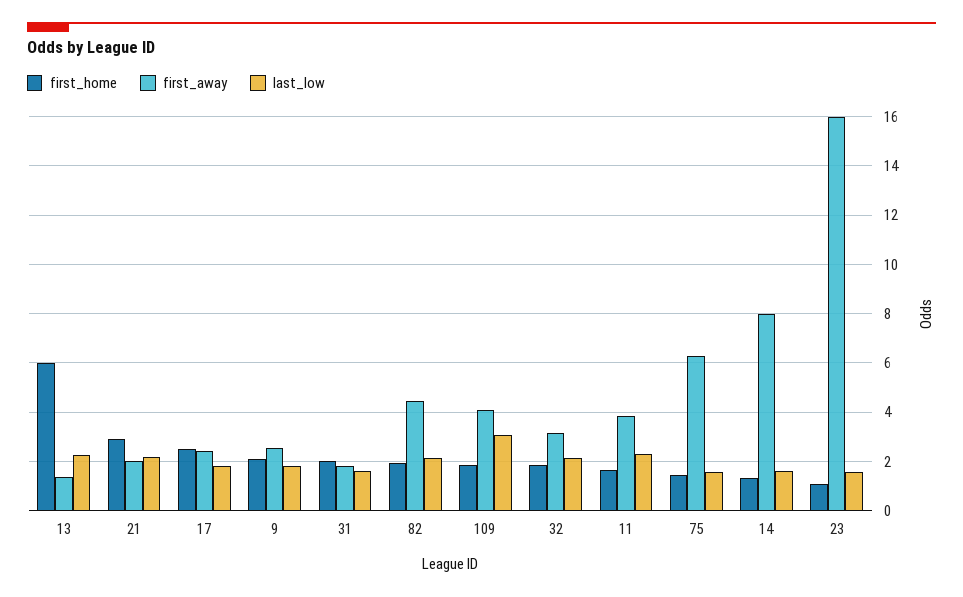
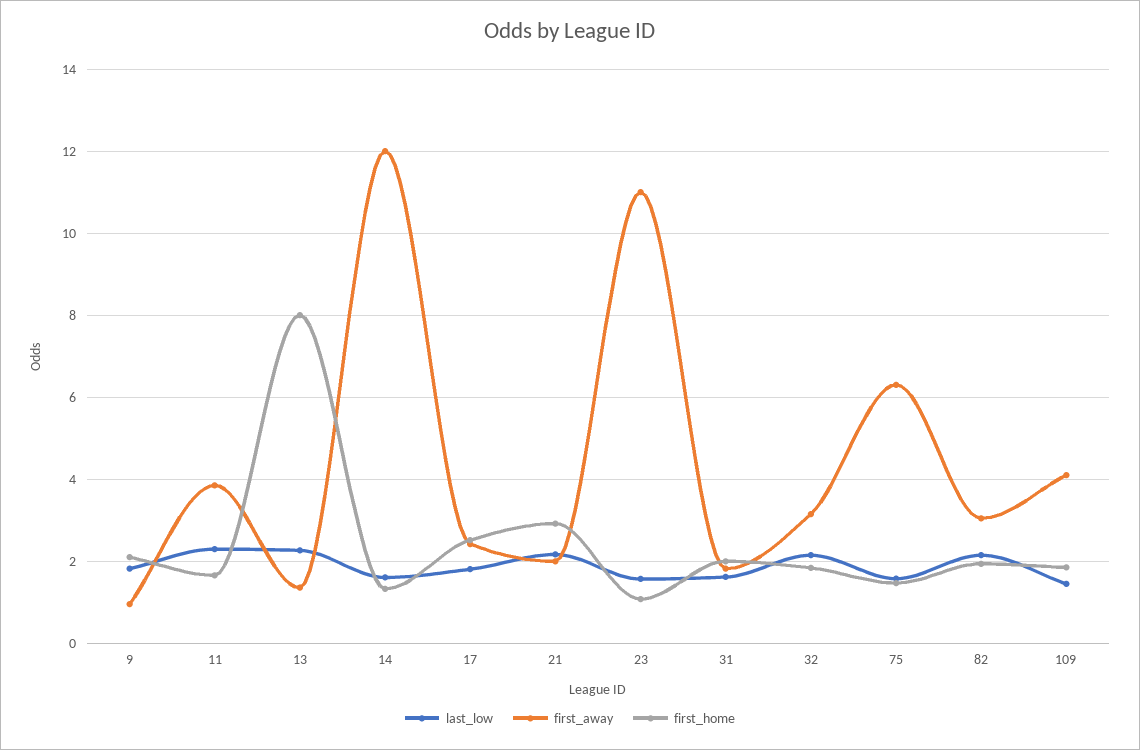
first_home, 13: 6 -> 8
first_away, 9: 2.5 -> 1
first_away, 82: 4.5 -> 3
last_low, 109: 3 -> 1.4
first_away, 14: 8 -> 12
first_away, 23: 16 -> 11

